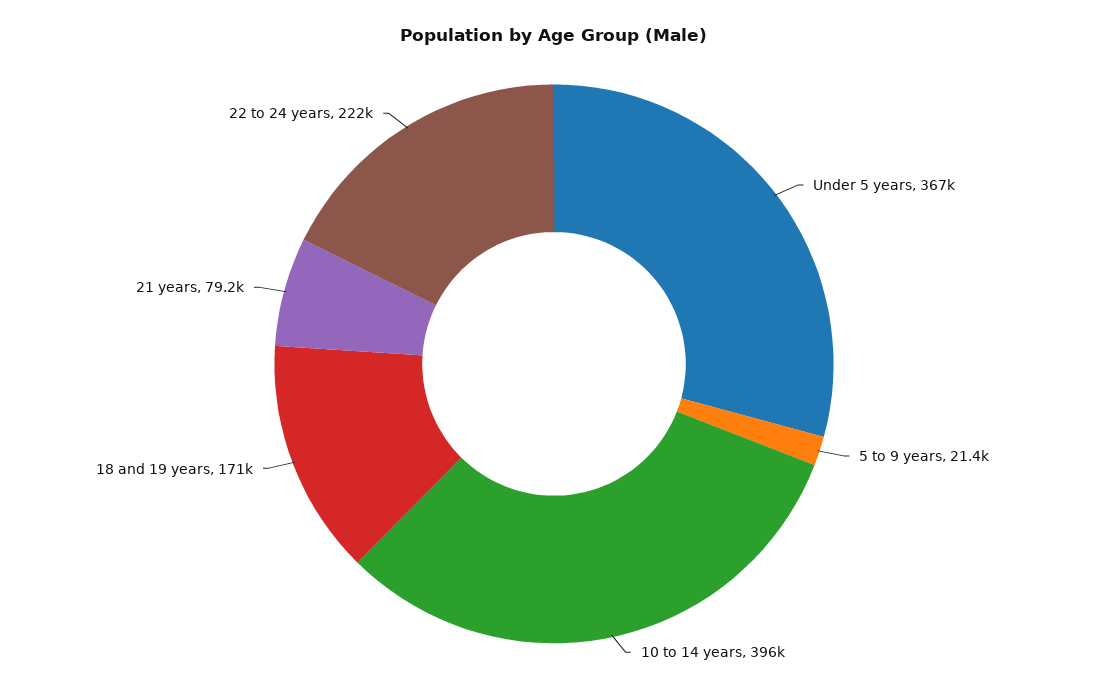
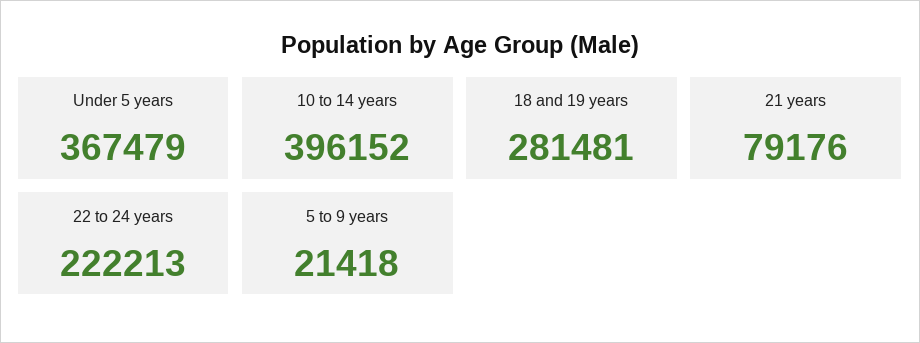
18 and 19 years: 171000 -> 281481

